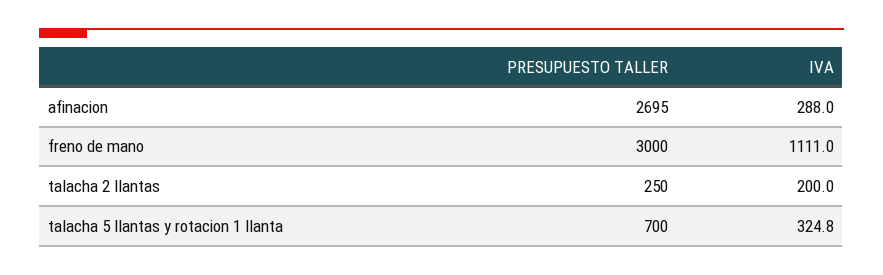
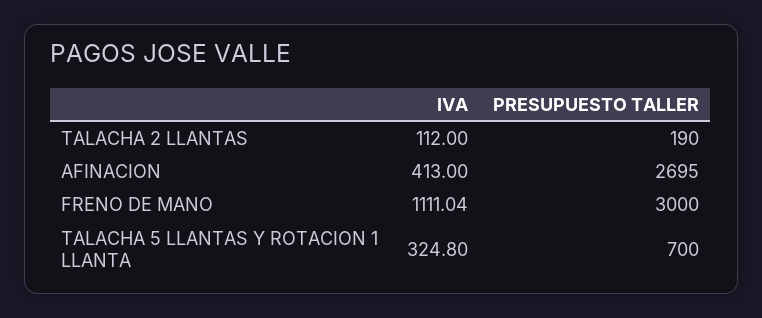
IVA, afinacion: 288 -> 413
PRESUPUESTO TALLER, talacha 2 llantas: 250 -> 190
IVA, talacha 2 llantas: 200 -> 112

